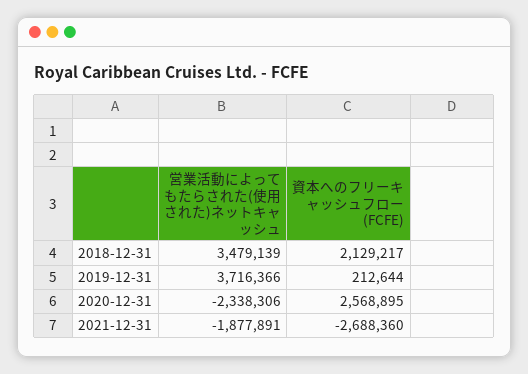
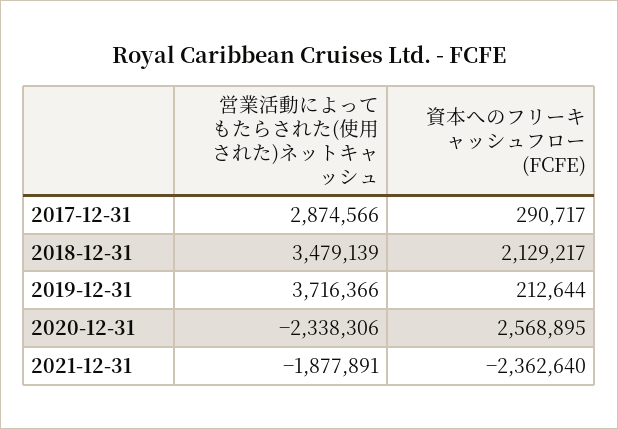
資本へのフリーキャッシュフロー (FCFE), 2021-12-31: -2688360 -> -2362640
営業活動によってもたらされた(使用された)ネットキャッシュ, 2017-12-31: none -> 2874566
資本へのフリーキャッシュフロー (FCFE), 2017-12-31: none -> 290717

